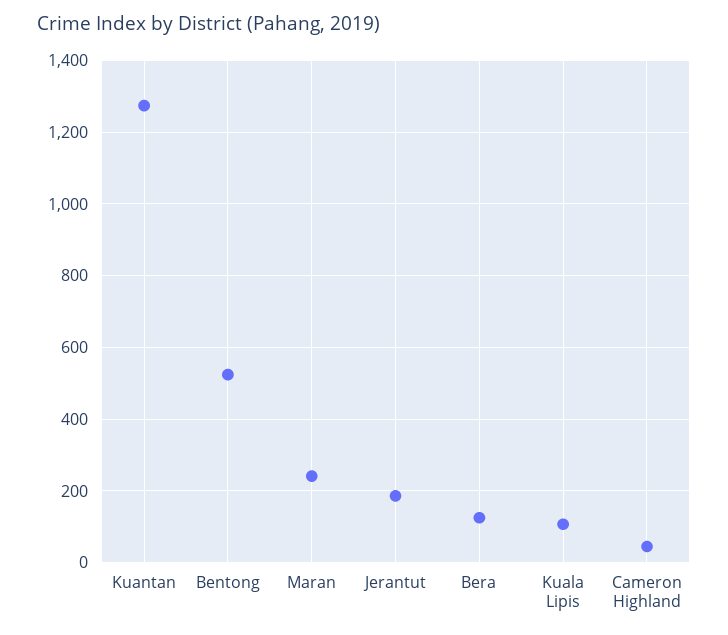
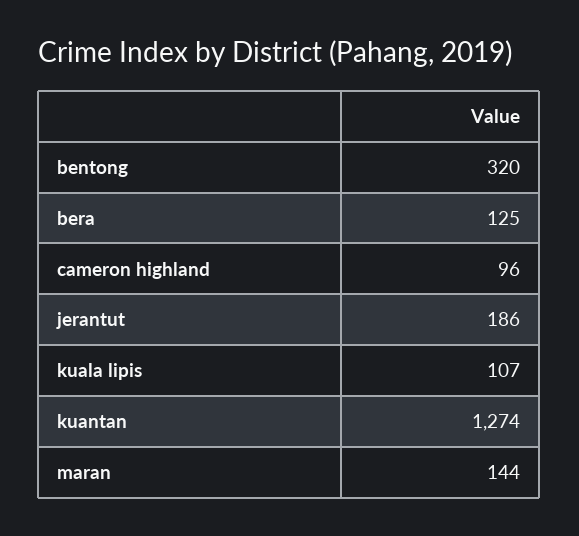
Bentong: 520 -> 320
Maran: 240 -> 144
Cameron Highland: 40 -> 96

